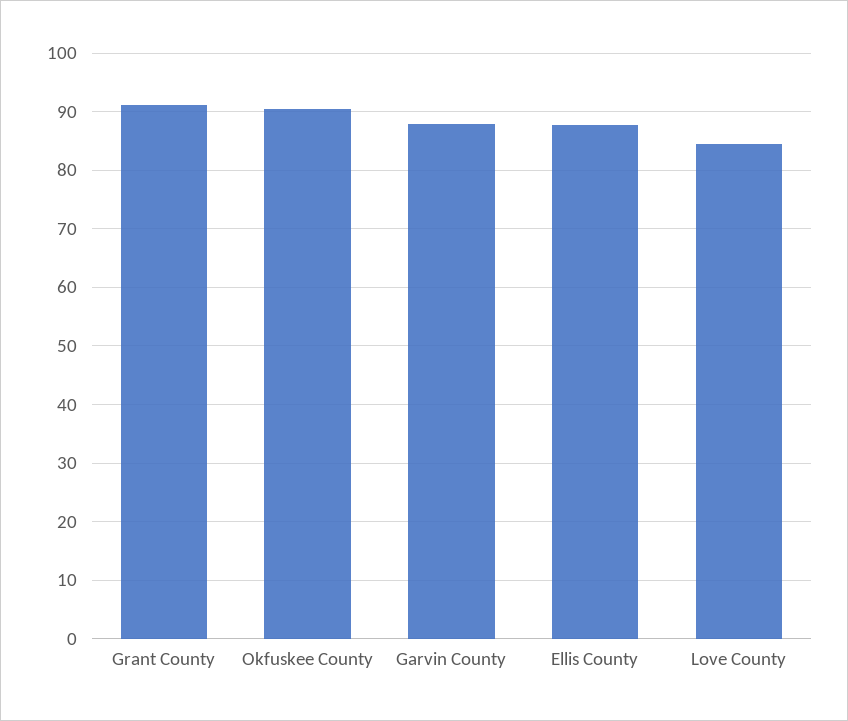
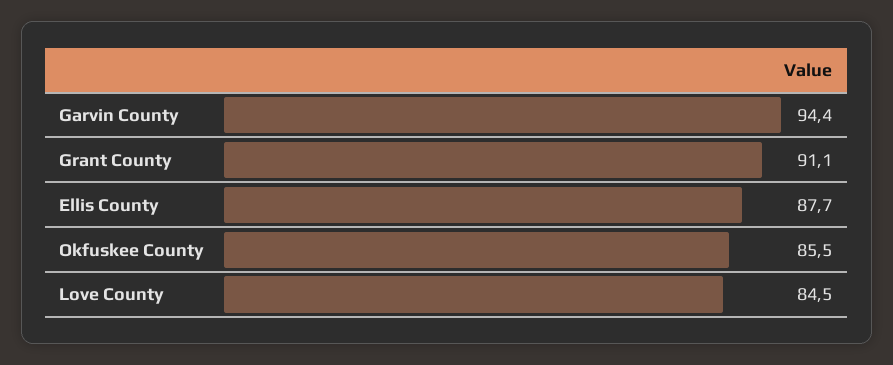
Okfuskee County: 90 -> 85.5
Garvin County: 88 -> 94.4

